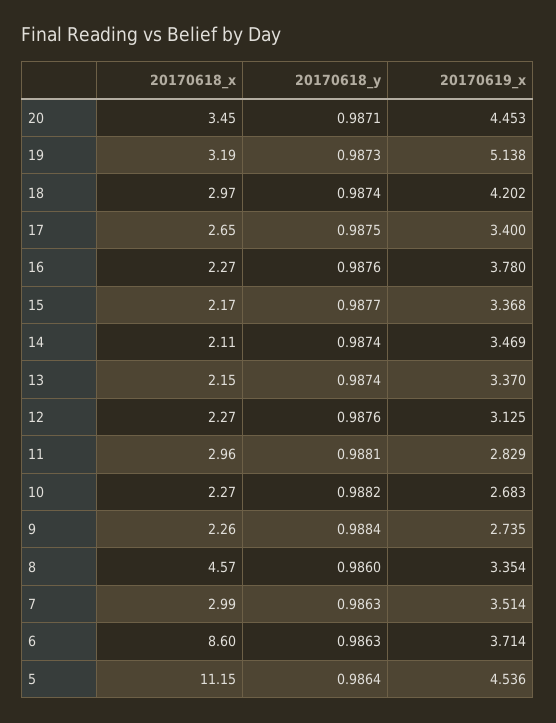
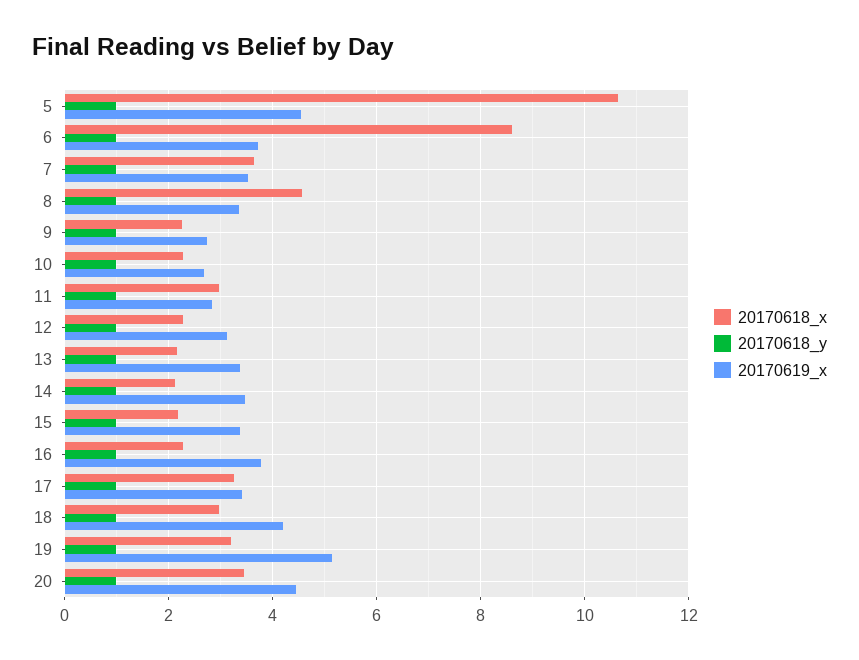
20170618_x, 17: 2.65 -> 3.2
20170618_x, 7: 2.99 -> 3.6
20170618_x, 5: 11.15 -> 10.6

